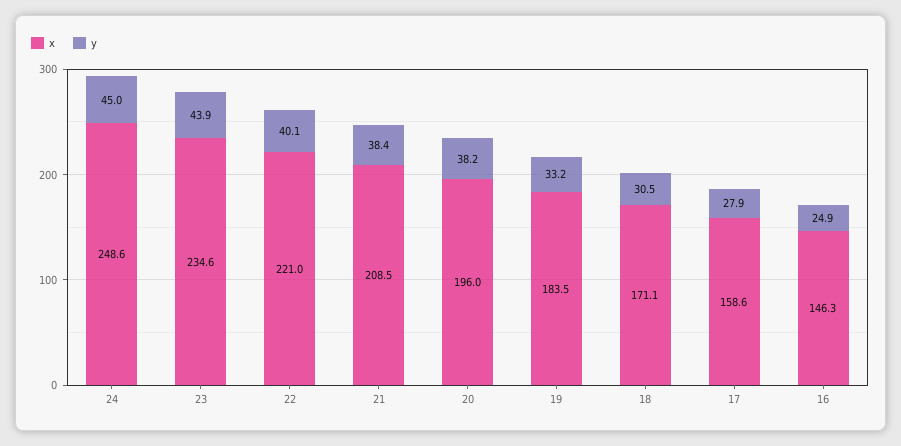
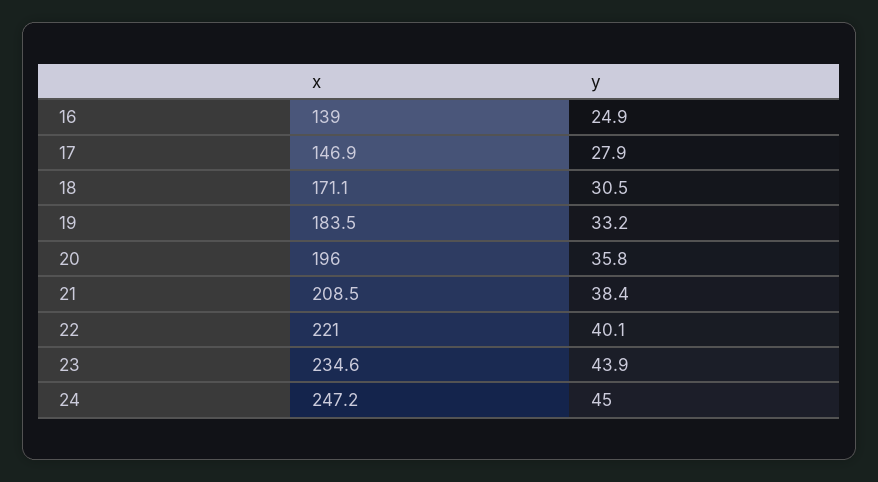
x, 24: 248.6 -> 247.2
y, 20: 38.2 -> 35.8
x, 17: 158.6 -> 146.9
x, 16: 146.3 -> 139

